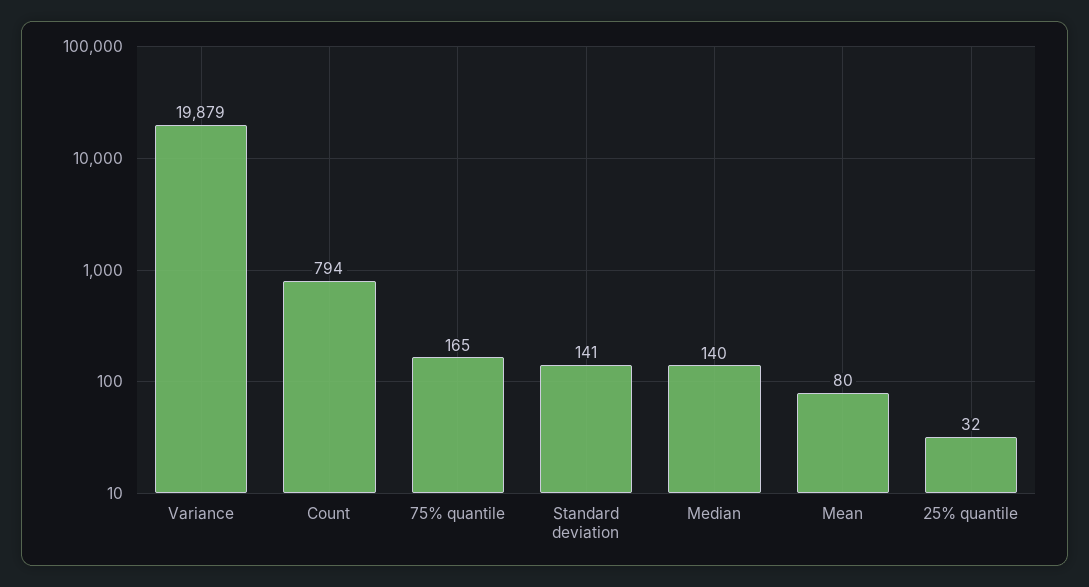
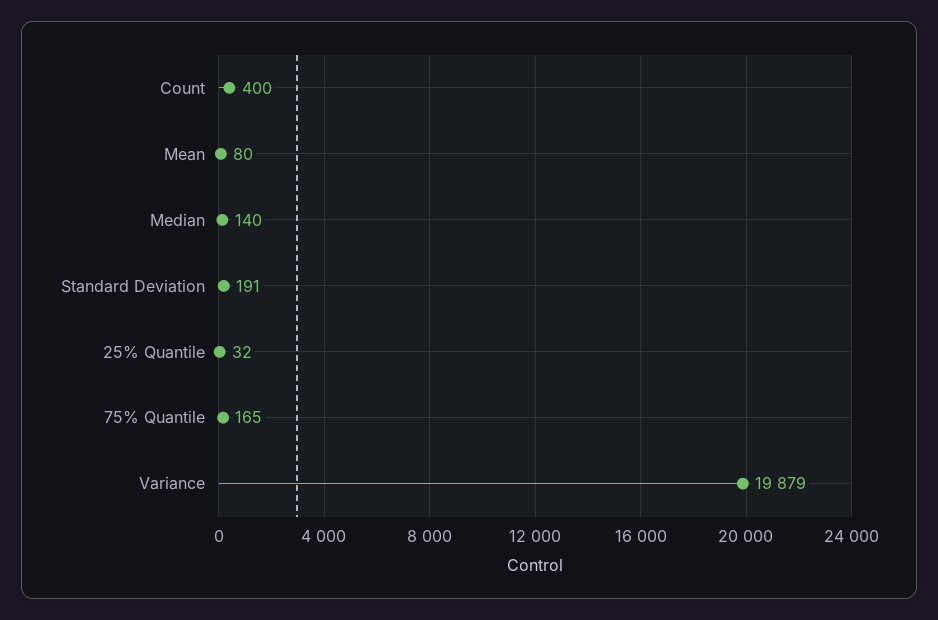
Count: 794 -> 400
Standard deviation: 141 -> 191

